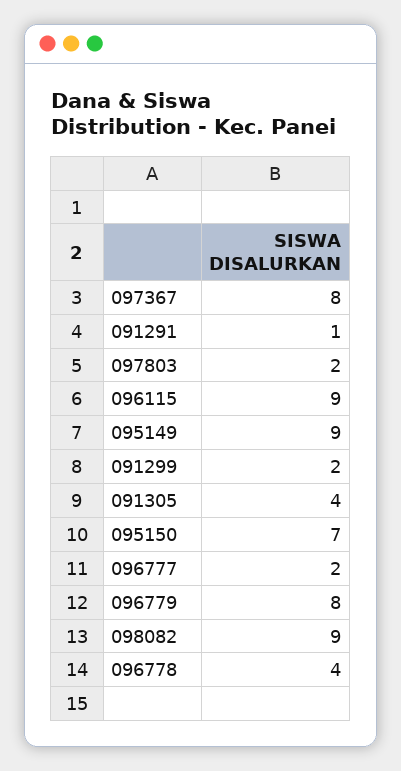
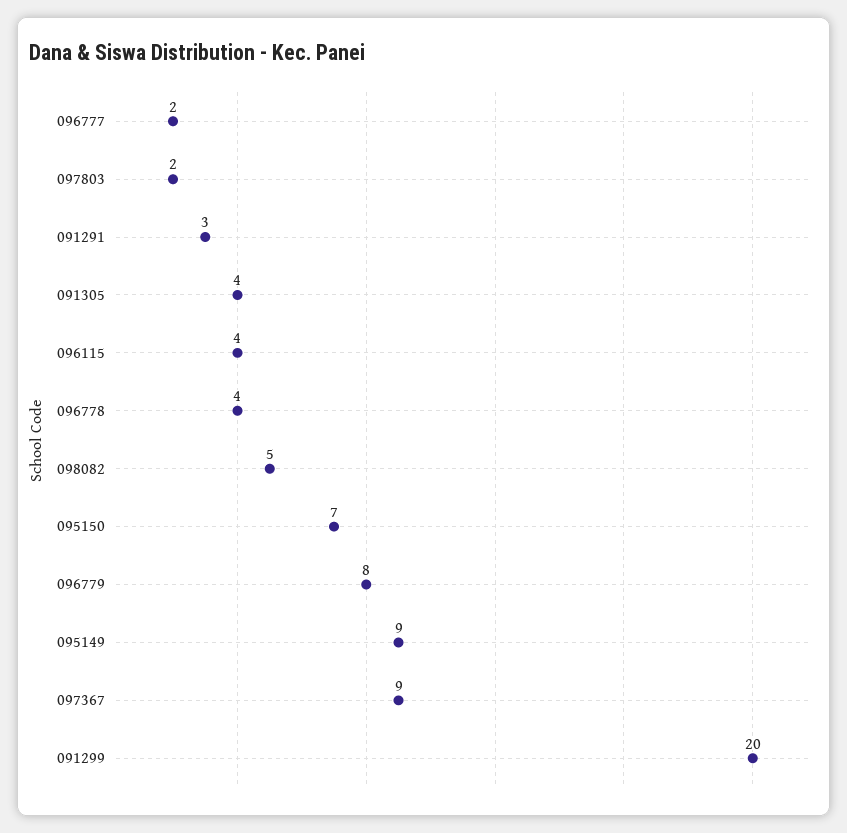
097367: 8 -> 9
091291: 1 -> 3
096115: 9 -> 4
091299: 2 -> 20
098082: 9 -> 5

